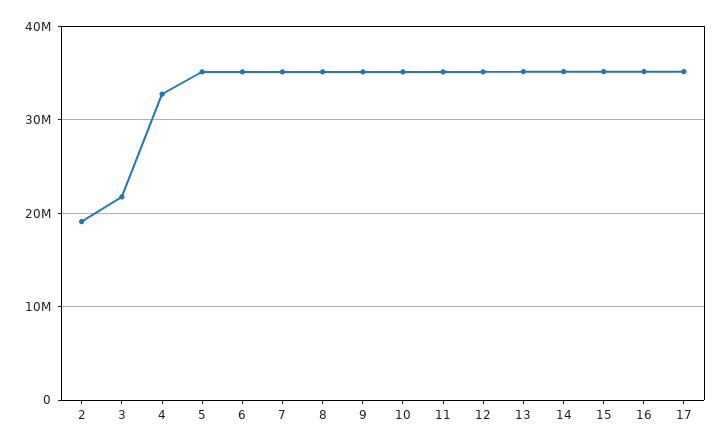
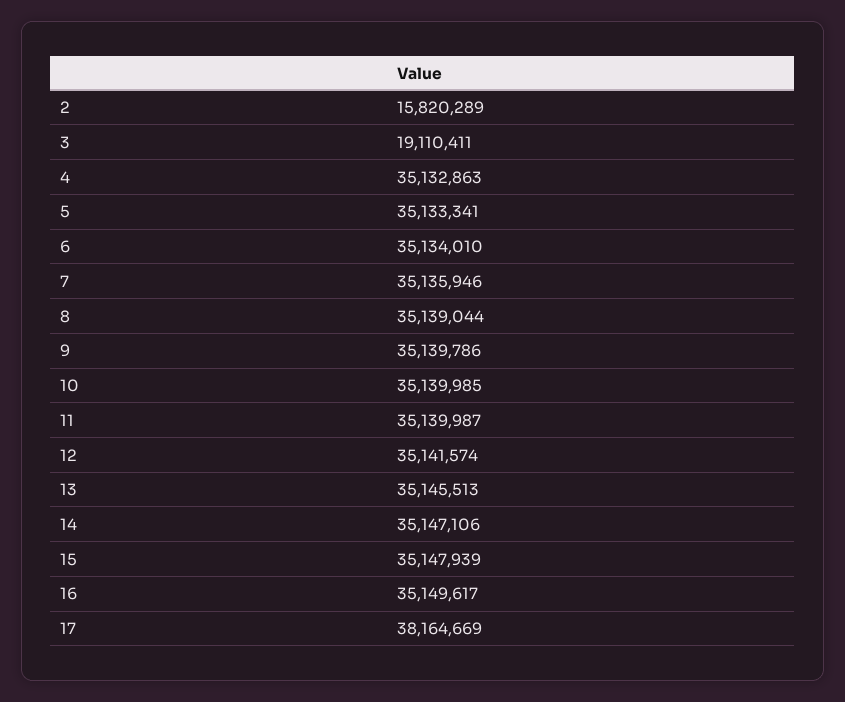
2: 19000000 -> 15820289
3: 22000000 -> 19110411
4: 33000000 -> 35132863
17: 35000000 -> 38164669

